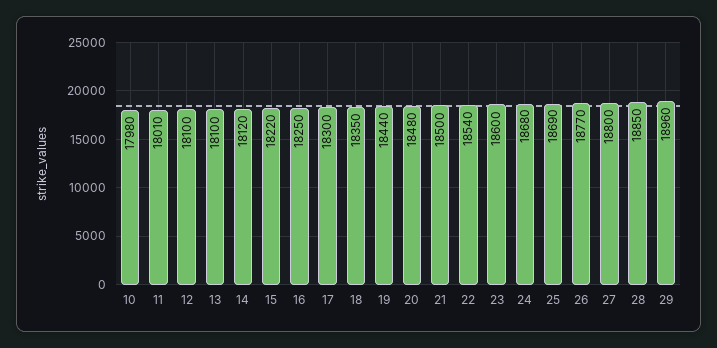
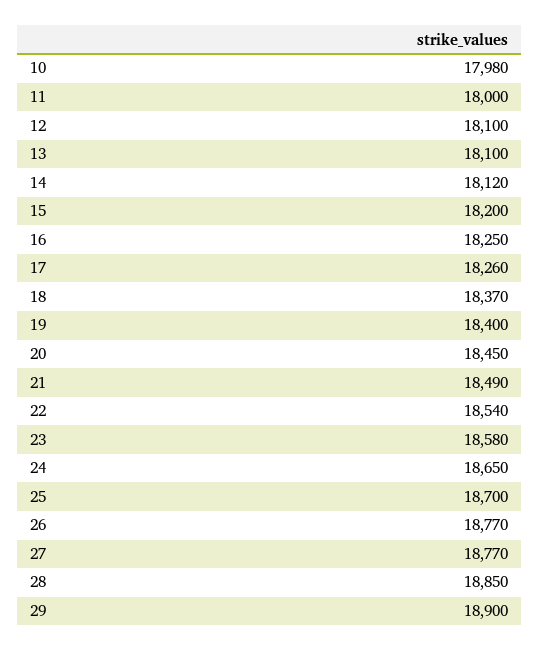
11: 18010 -> 18000
15: 18220 -> 18200
17: 18300 -> 18260
18: 18350 -> 18370
19: 18440 -> 18400
20: 18480 -> 18450
21: 18500 -> 18490
23: 18600 -> 18580
24: 18680 -> 18650
25: 18690 -> 18700
27: 18800 -> 18770
29: 18960 -> 18900

